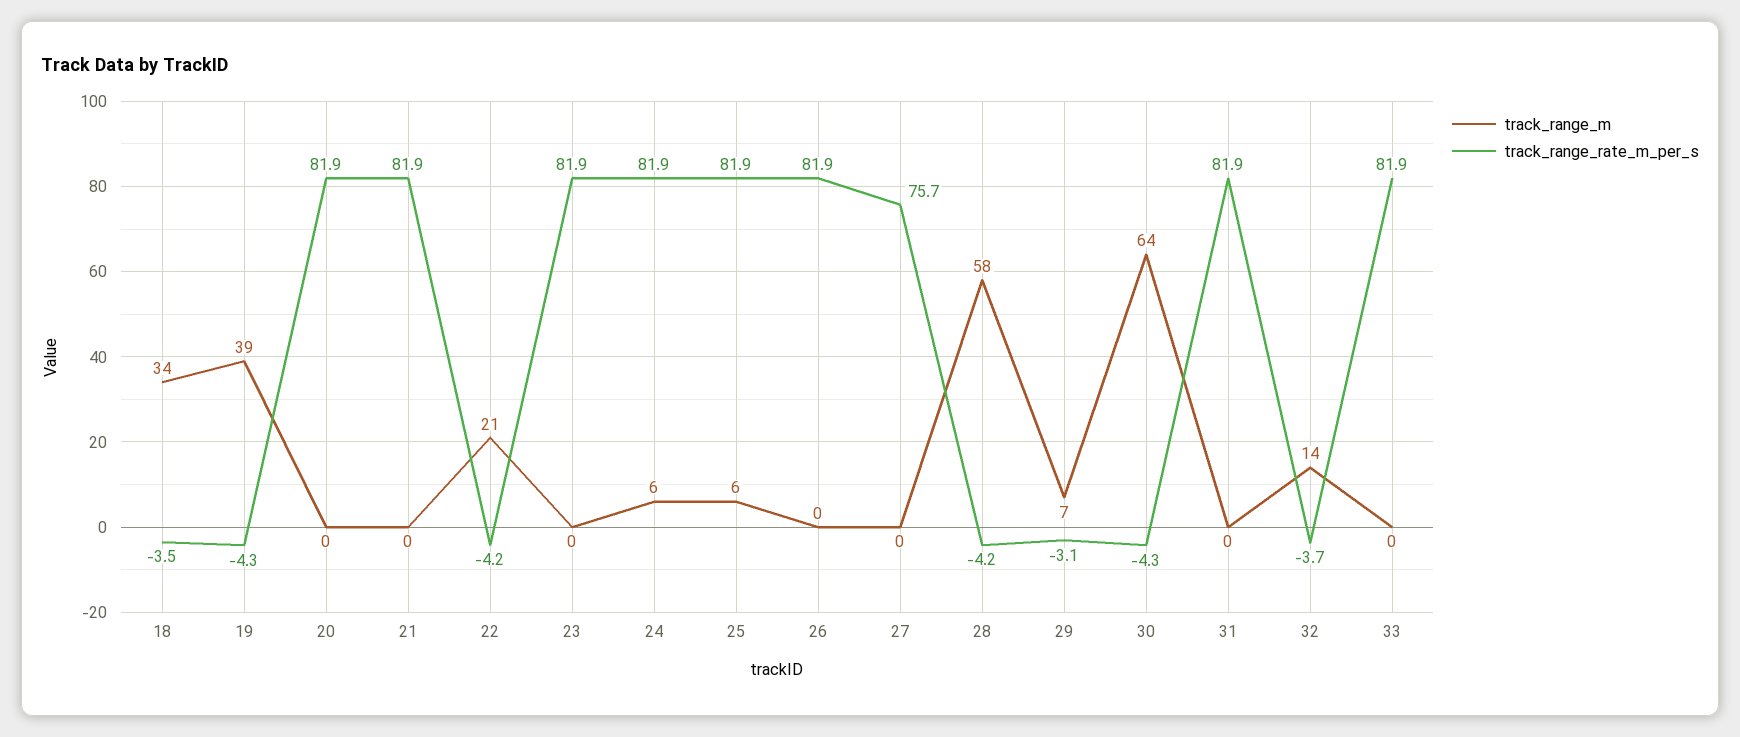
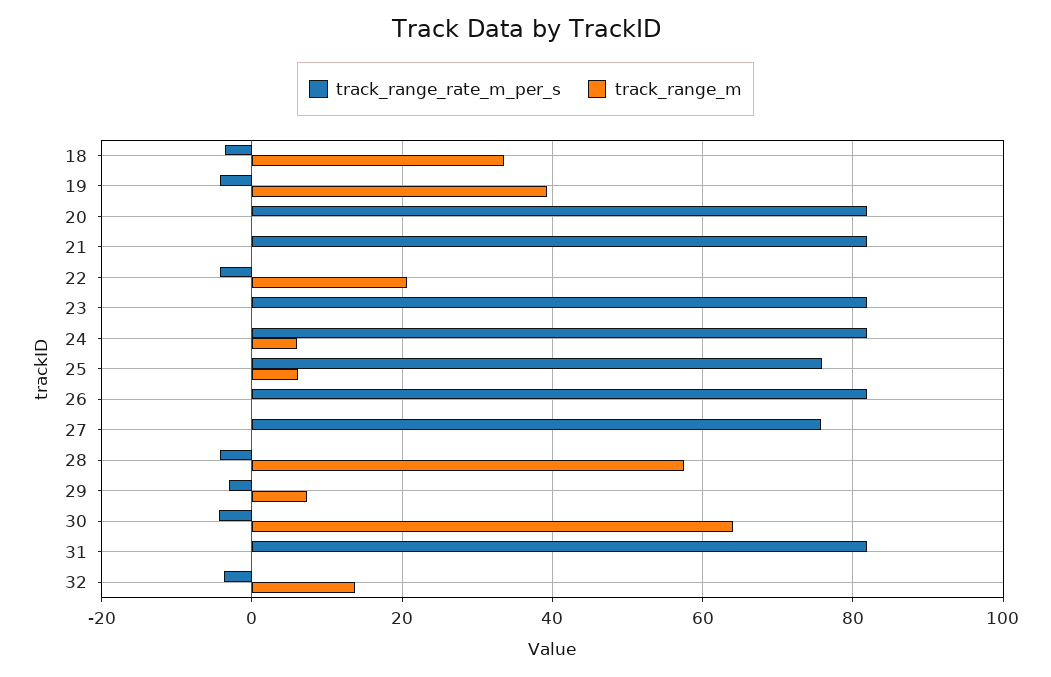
track_range_rate_m_per_s, 25: 81.9 -> 76
track_range_m, 33: 0 -> none
track_range_rate_m_per_s, 33: 81.9 -> none

